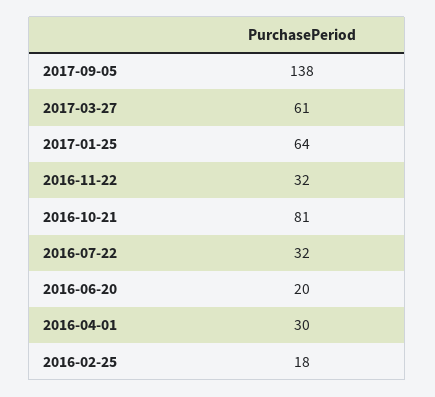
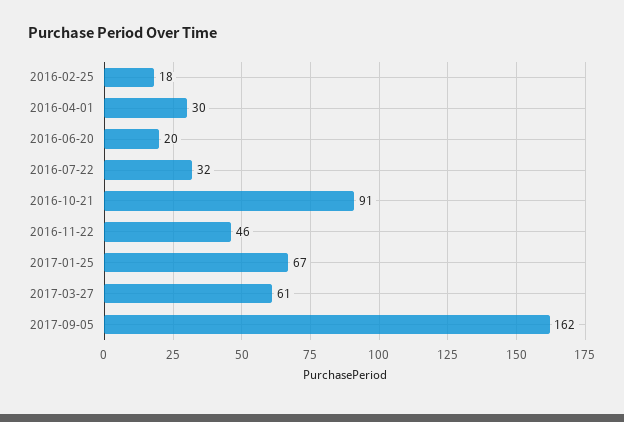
2017-09-05: 138 -> 162
2017-01-25: 64 -> 67
2016-11-22: 32 -> 46
2016-10-21: 81 -> 91

